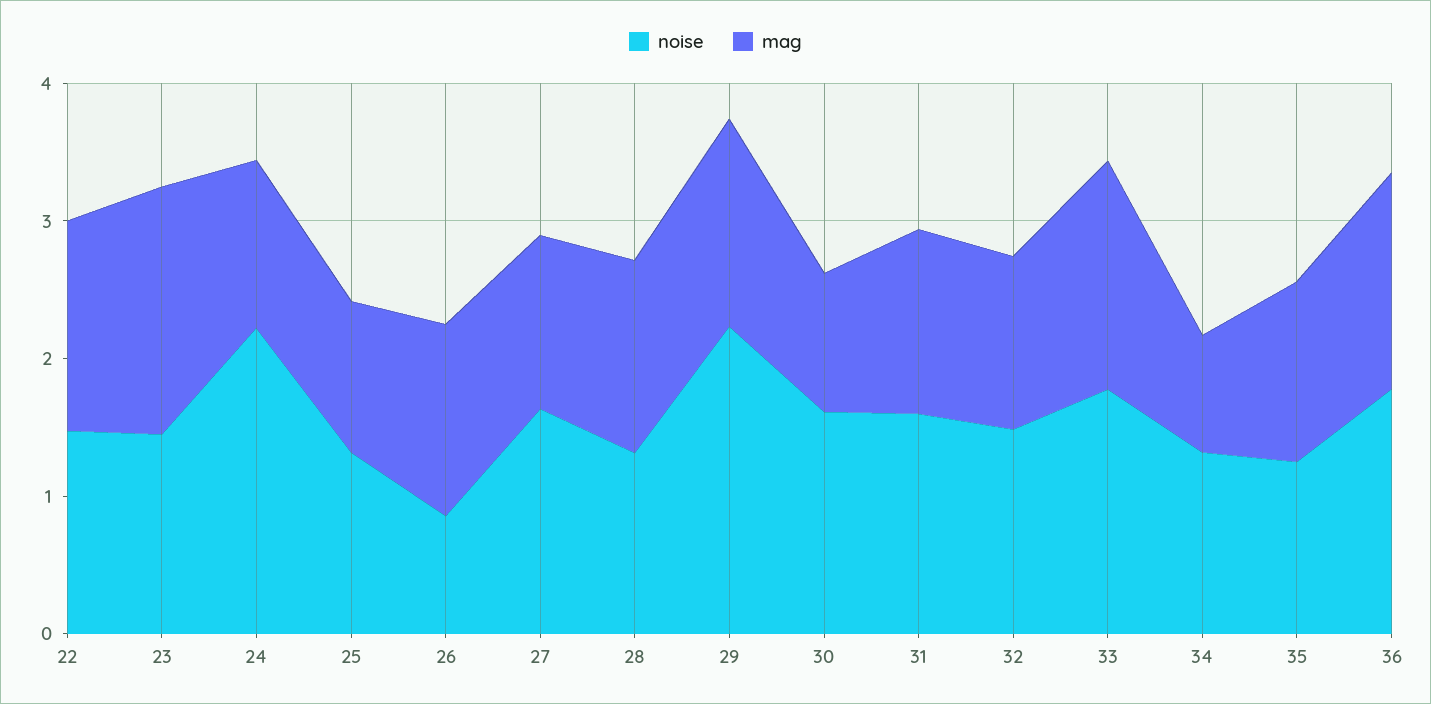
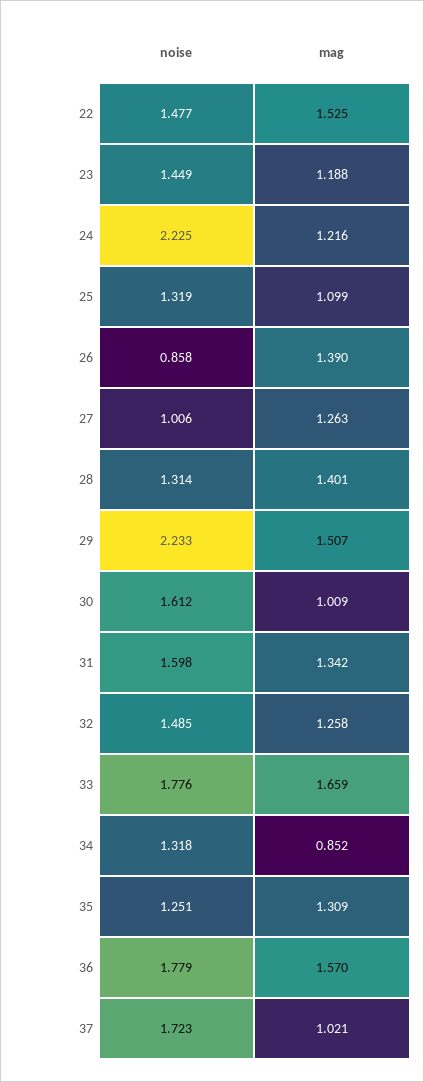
mag, 23: 1.8 -> 1.188
noise, 27: 1.6 -> 1.006
noise, 37: none -> 1.723
mag, 37: none -> 1.021

